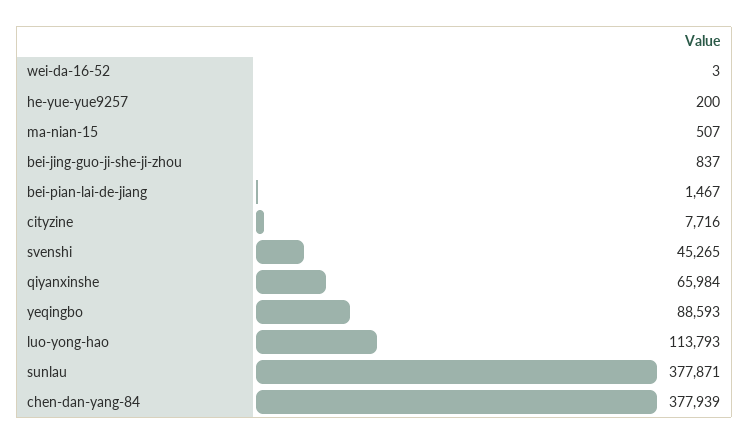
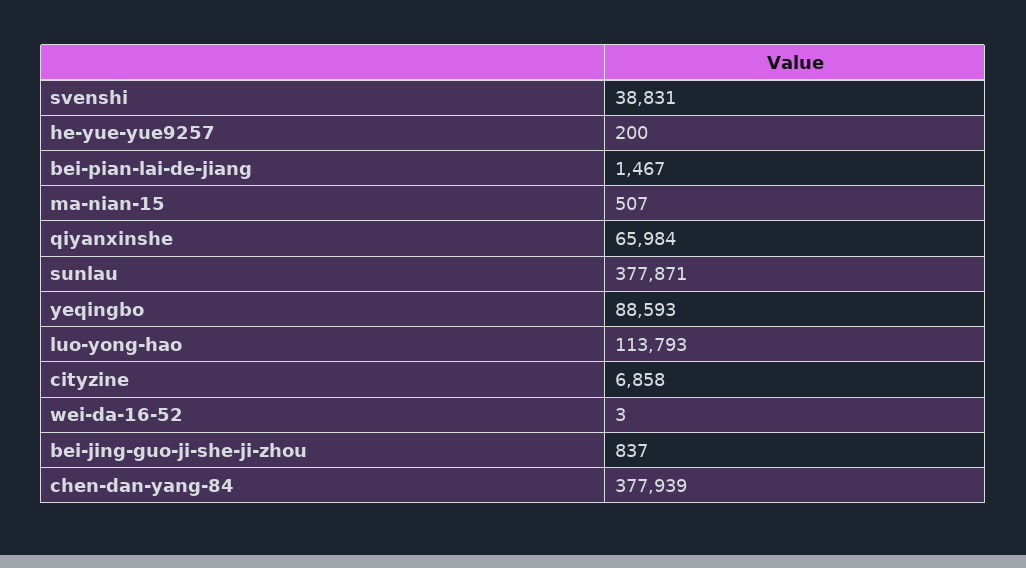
cityzine: 7716 -> 6858
svenshi: 45265 -> 38831

